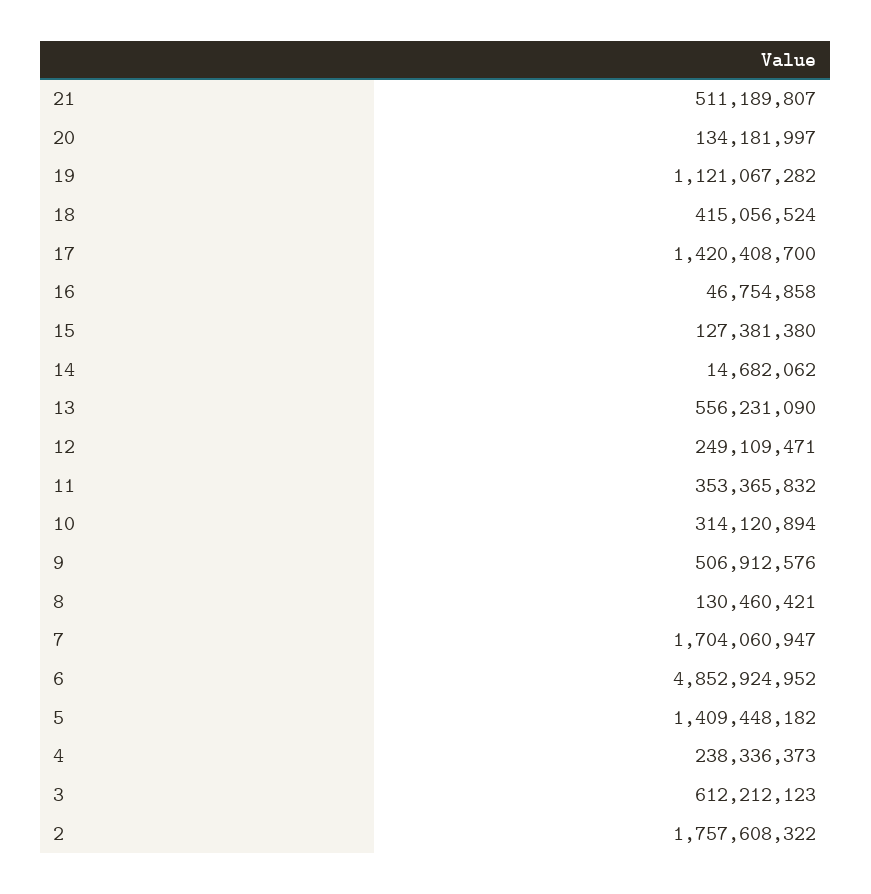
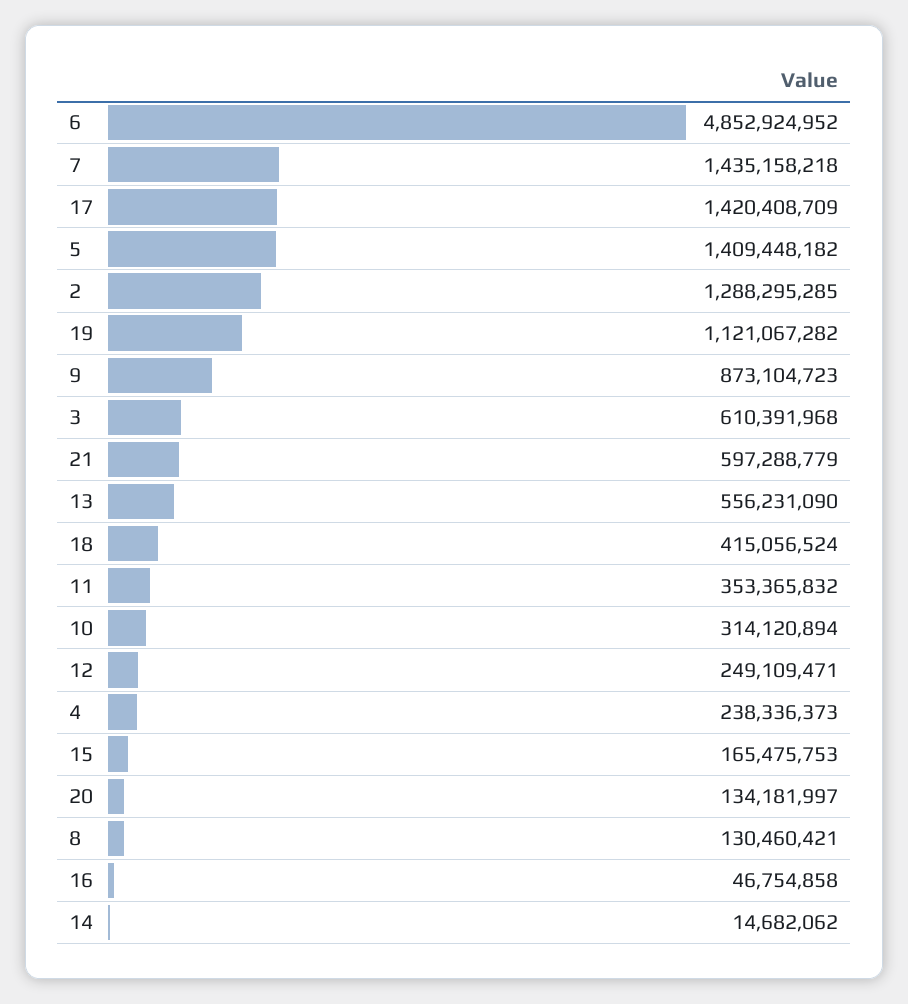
21: 511189807 -> 597288779
17: 1420408700 -> 1420408709
15: 127381380 -> 165475753
9: 506912576 -> 873104723
7: 1704060947 -> 1435158218
3: 612212123 -> 610391968
2: 1757608322 -> 1288295285

